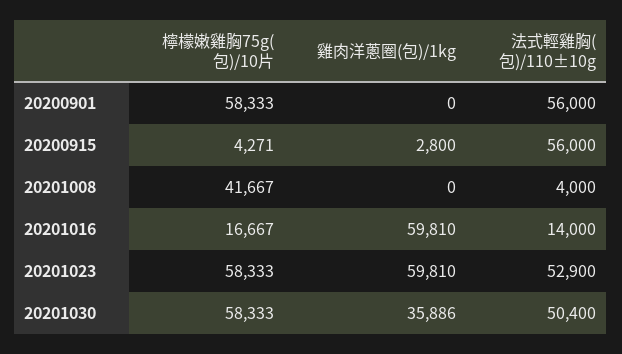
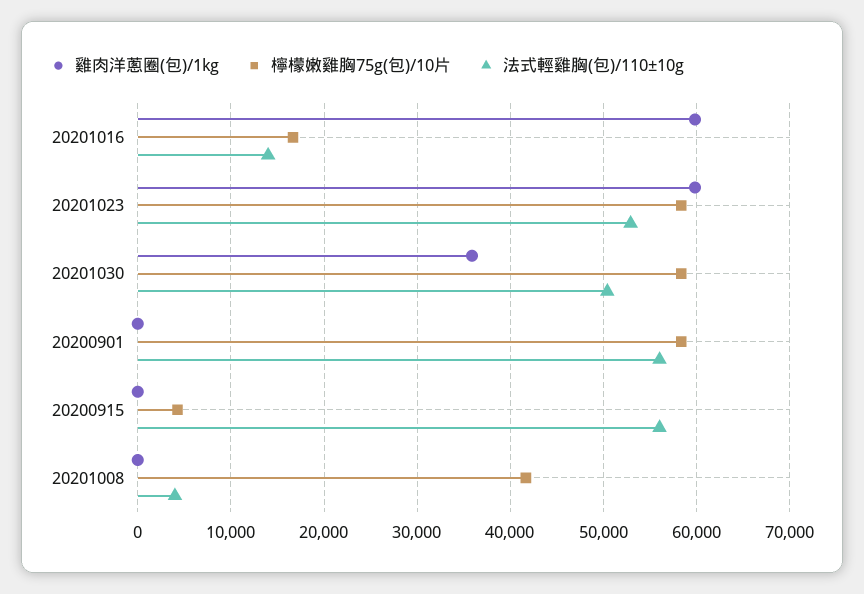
雞肉洋蔥圈(包)/1kg, 20200915: 2800 -> 0

